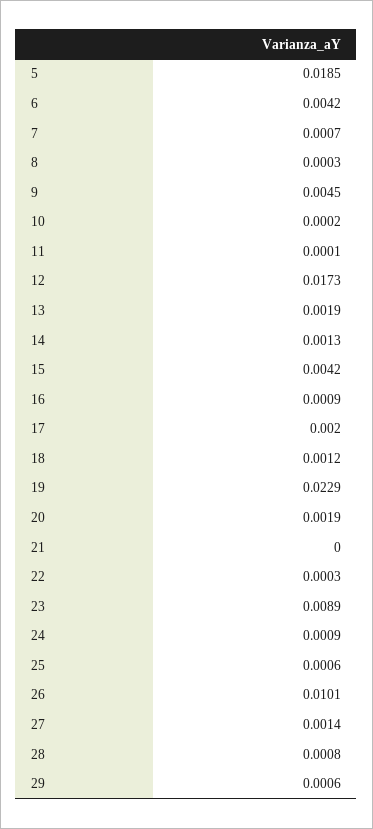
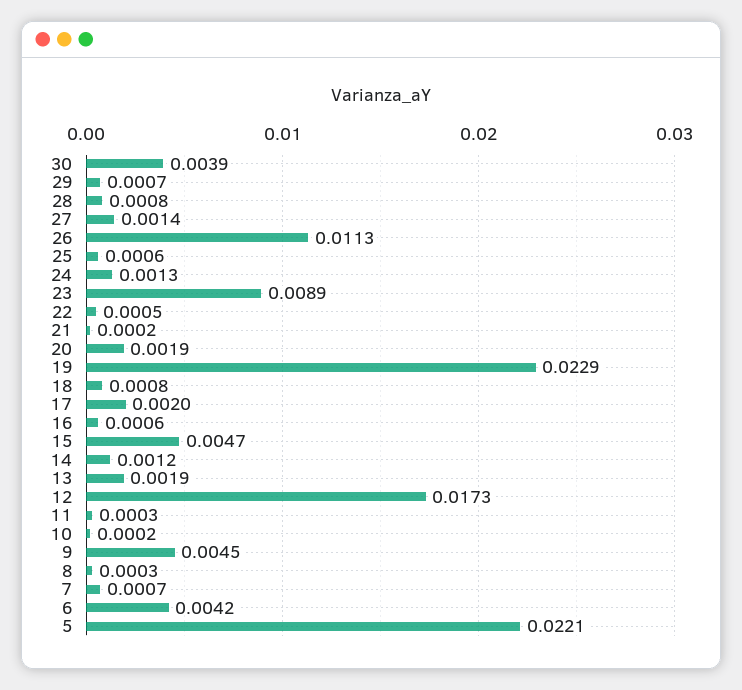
5: 0.0185 -> 0.0221
11: 0.0001 -> 0.0003
14: 0.0013 -> 0.0012
15: 0.0042 -> 0.0047
16: 0.0009 -> 0.0006
18: 0.0012 -> 0.0008
21: 0 -> 0.0002
22: 0.0003 -> 0.0005
24: 0.0009 -> 0.0013
26: 0.0101 -> 0.0113
29: 0.0006 -> 0.0007
30: none -> 0.0039

